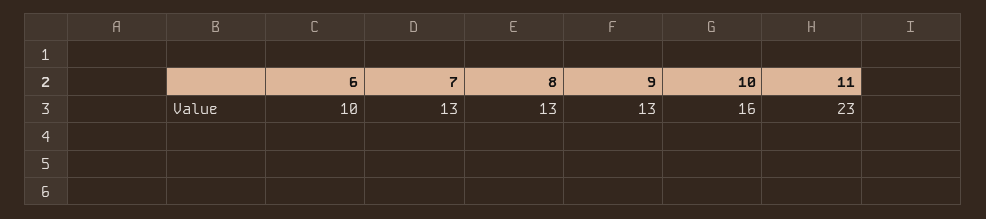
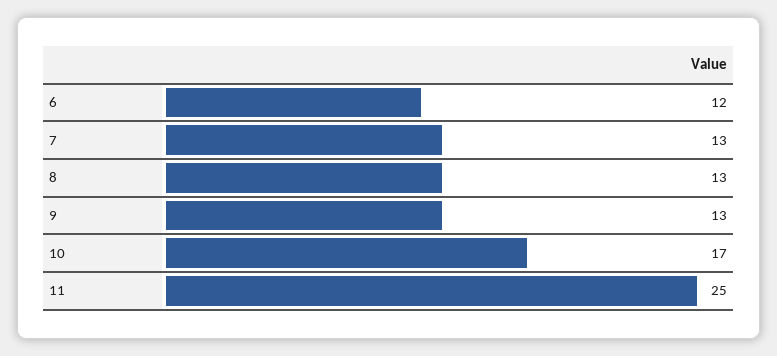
6: 10 -> 12
10: 16 -> 17
11: 23 -> 25

